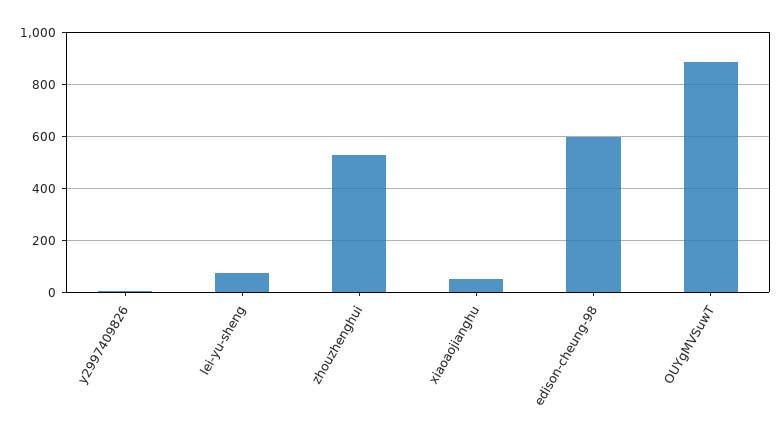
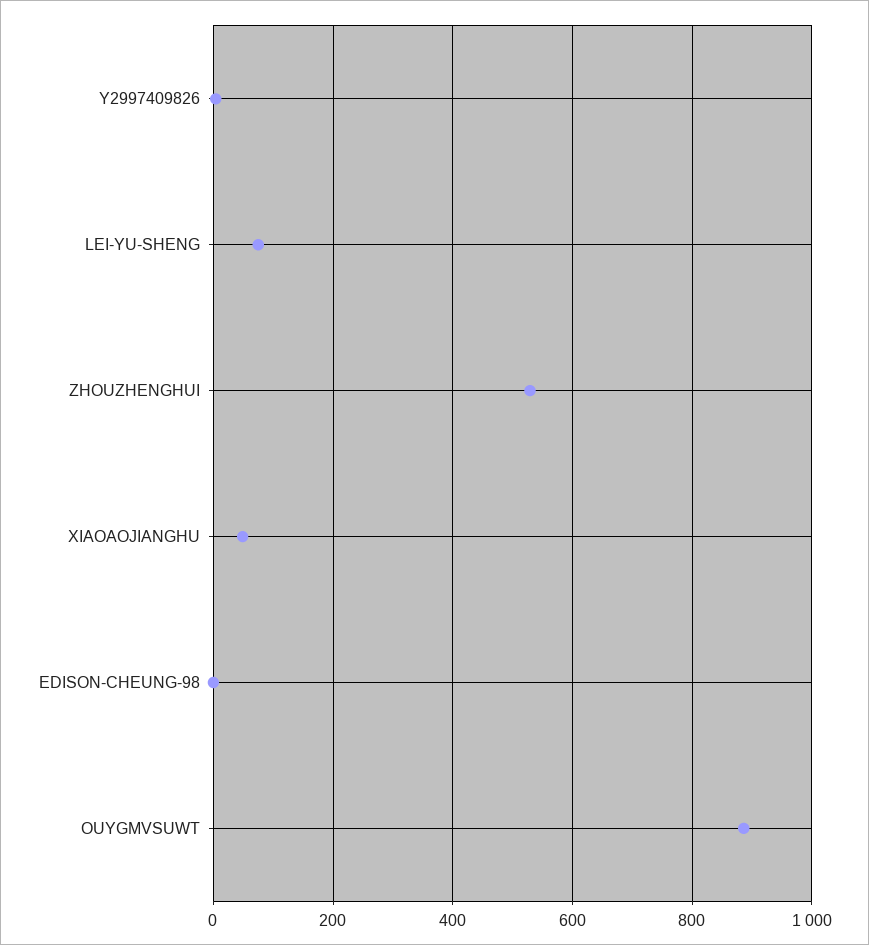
edison-cheung-98: 600 -> 0

